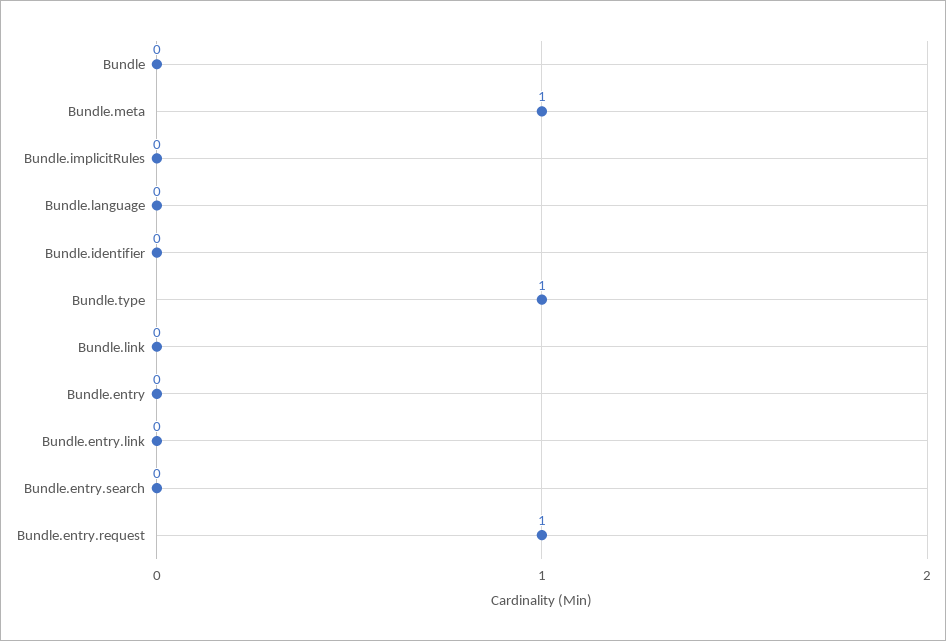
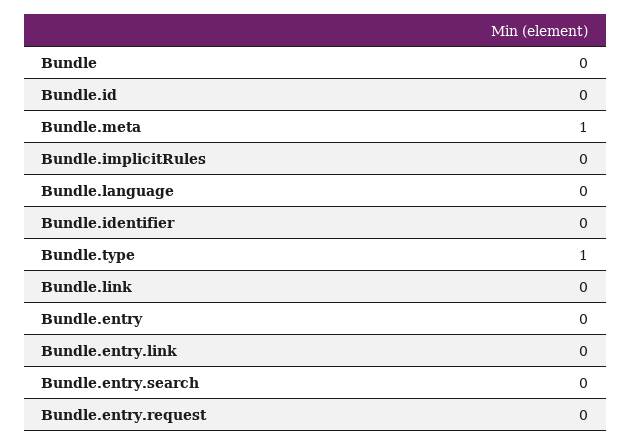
Bundle.entry.request: 1 -> 0
Bundle.id: none -> 0

